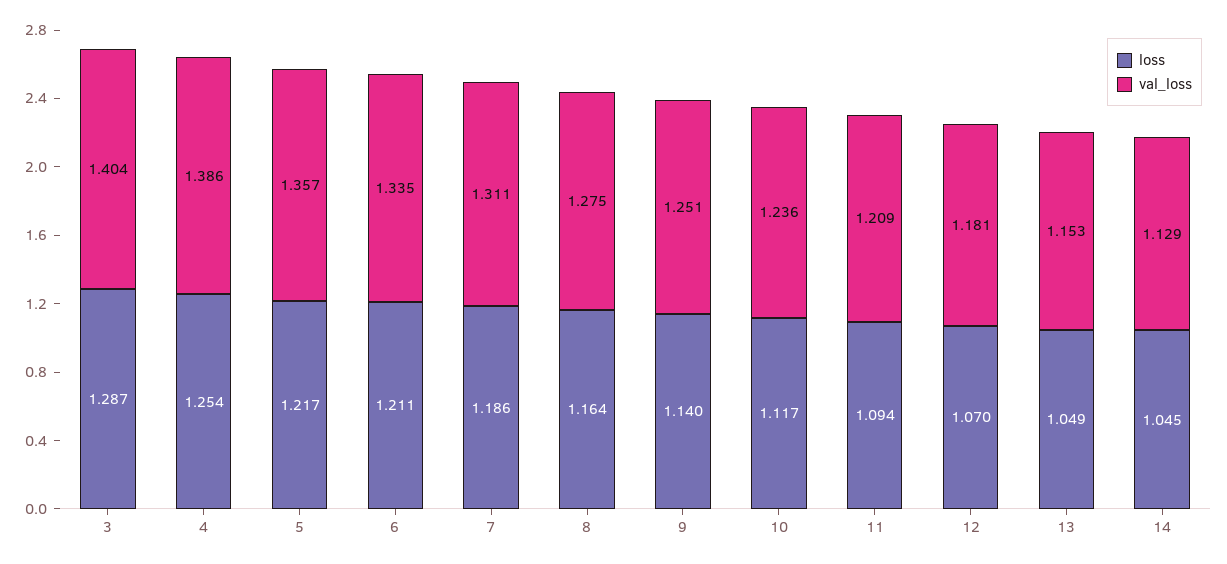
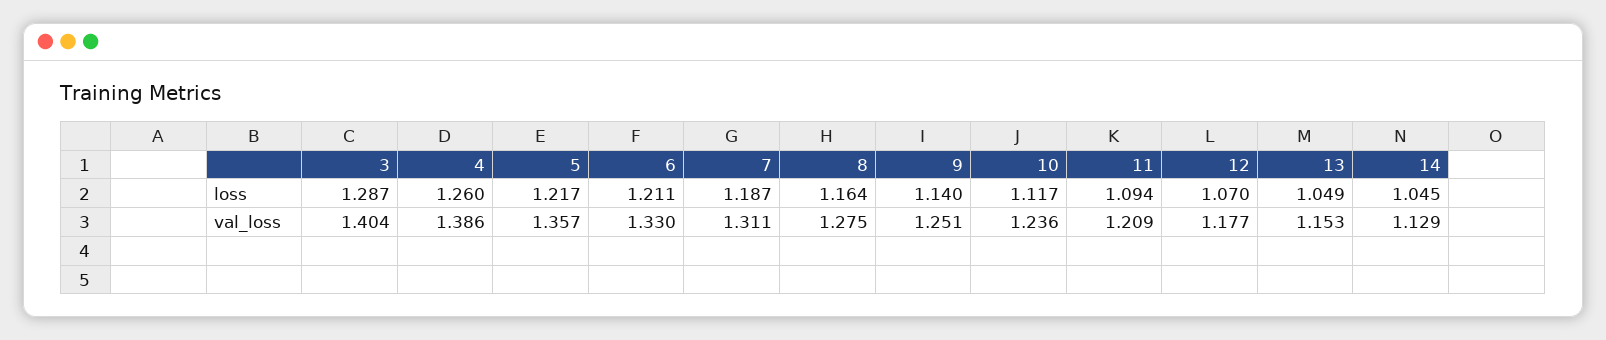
loss, 4: 1.254 -> 1.26
val_loss, 6: 1.335 -> 1.33
loss, 7: 1.186 -> 1.187
val_loss, 12: 1.181 -> 1.177

